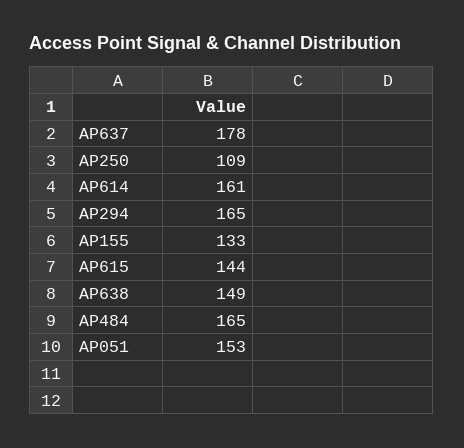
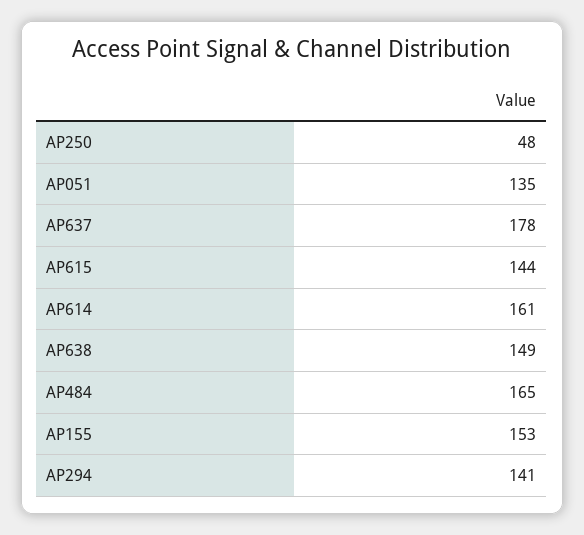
AP250: 109 -> 48
AP294: 165 -> 141
AP155: 133 -> 153
AP051: 153 -> 135

